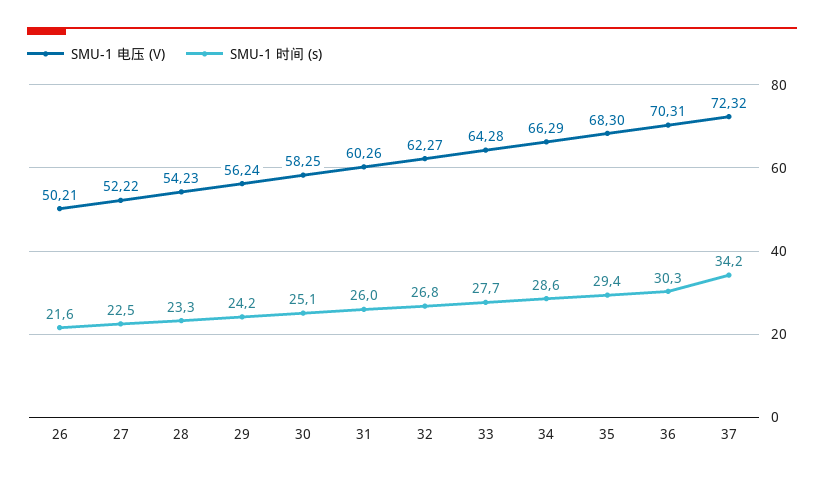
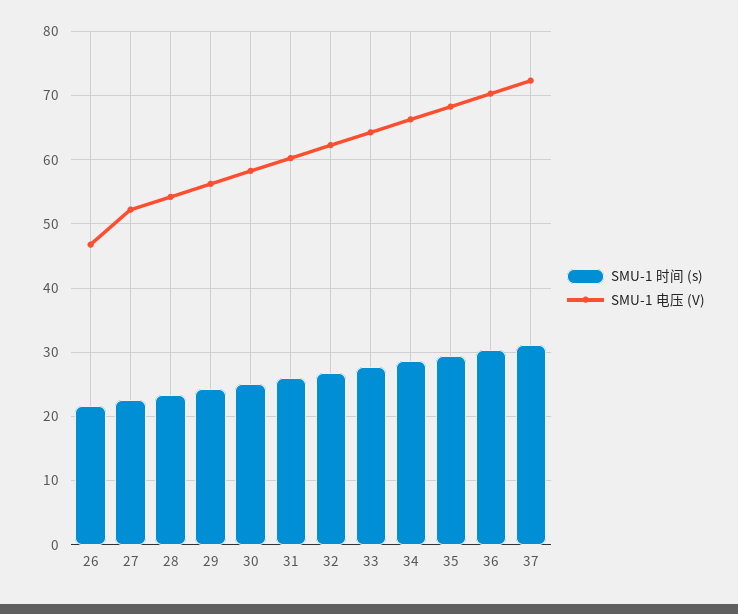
SMU-1 电压 (V), 26: 50.21 -> 47
SMU-1 时间 (s), 37: 34.2 -> 31

